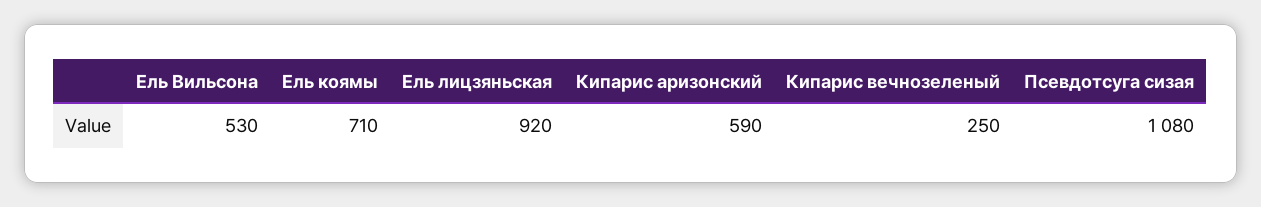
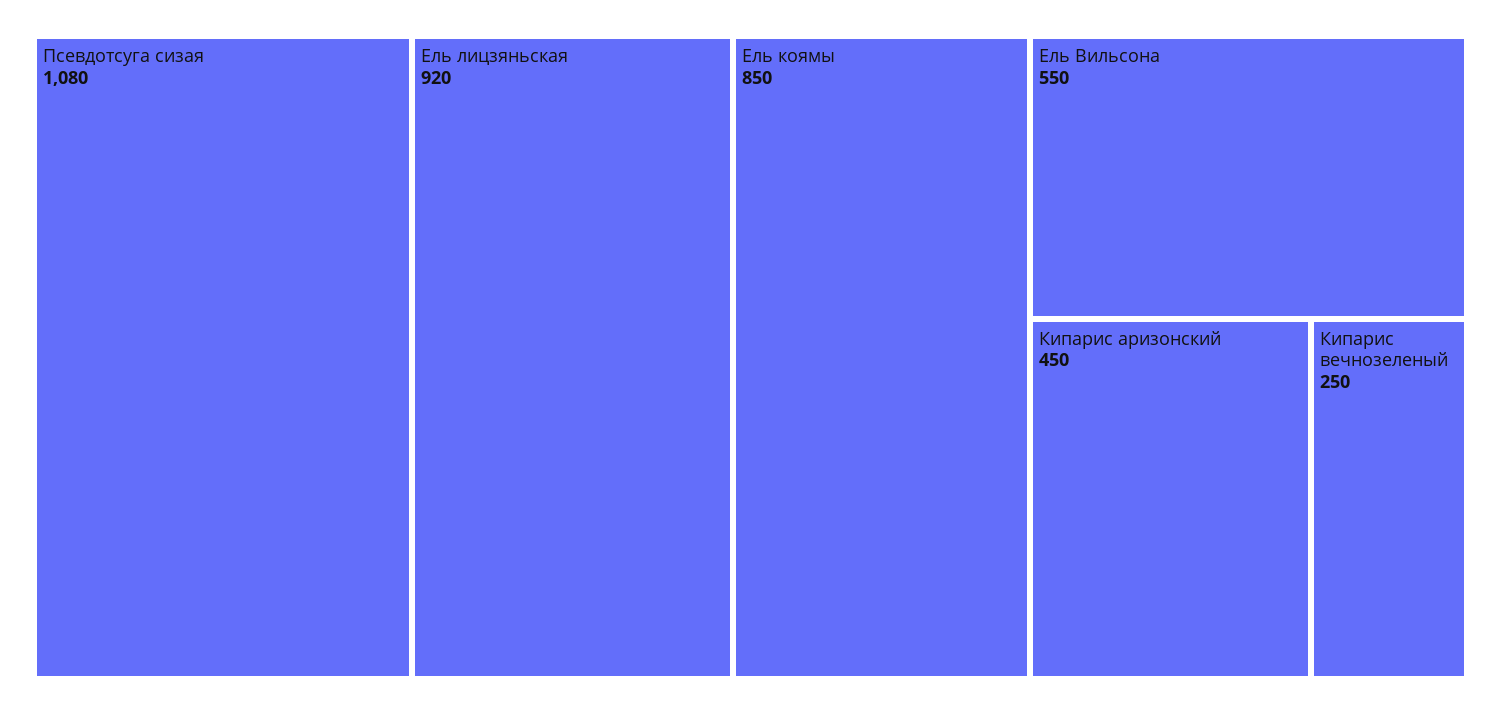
Ель Вильсона: 530 -> 550
Ель коямы: 710 -> 850
Кипарис аризонский: 590 -> 450

